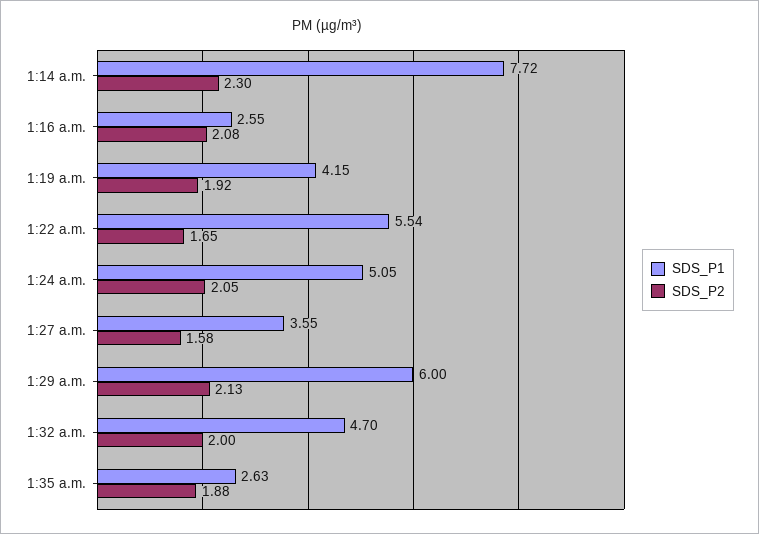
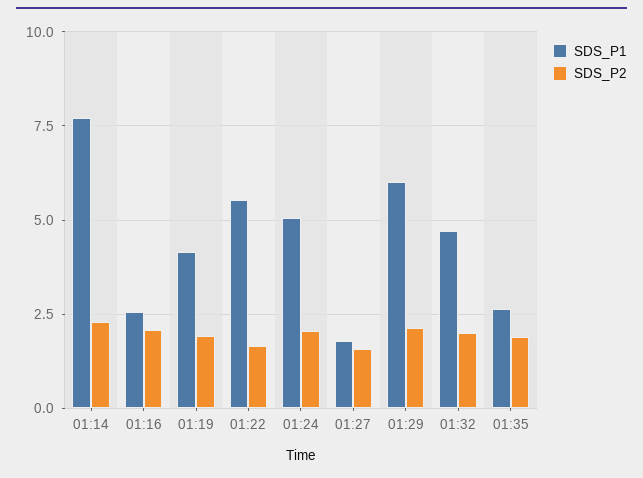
SDS_P1, 1:27 a.m.: 3.55 -> 1.75

